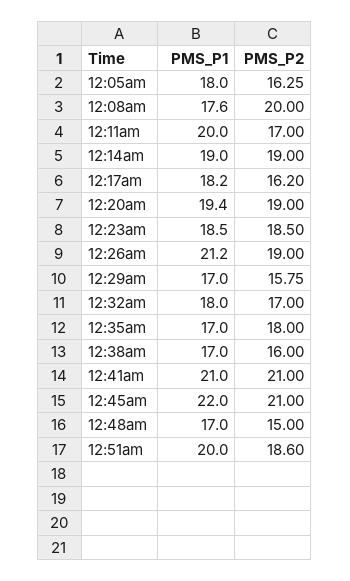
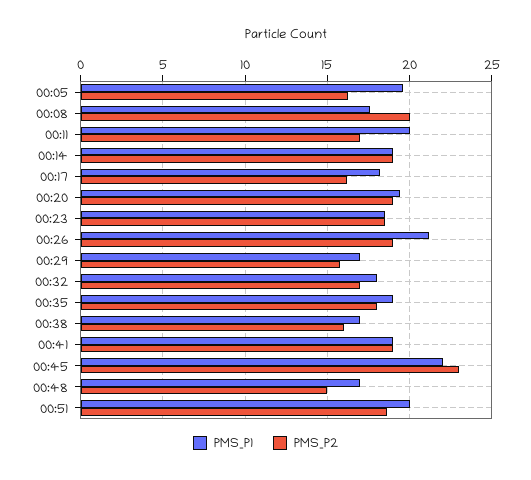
PMS_P1, 12:05am: 18 -> 19.5
PMS_P1, 12:35am: 17 -> 19
PMS_P1, 12:41am: 21 -> 19
PMS_P2, 12:41am: 21 -> 19
PMS_P2, 12:45am: 21 -> 23

